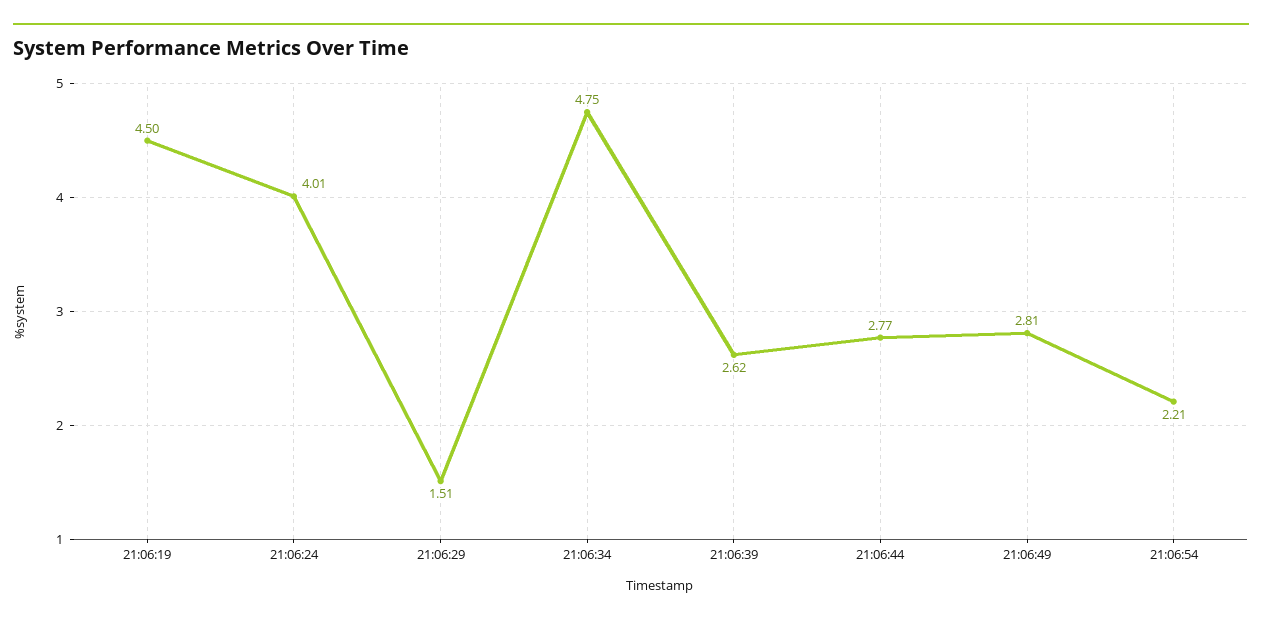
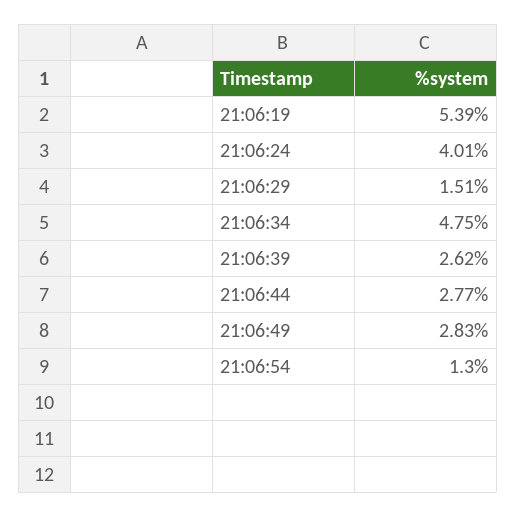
21:06:19: 4.5 -> 5.39
21:06:49: 2.81 -> 2.83
21:06:54: 2.21 -> 1.3

